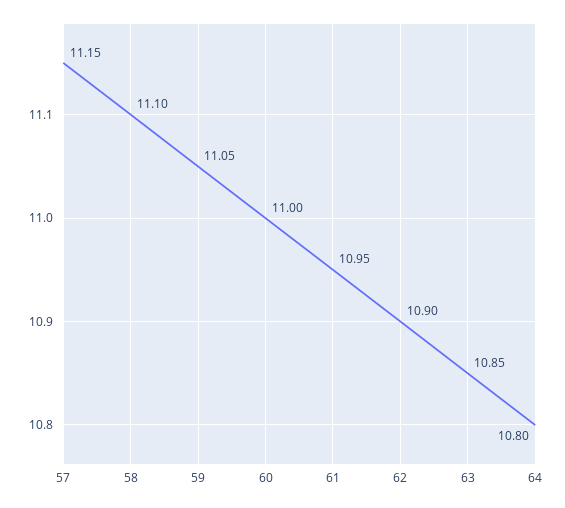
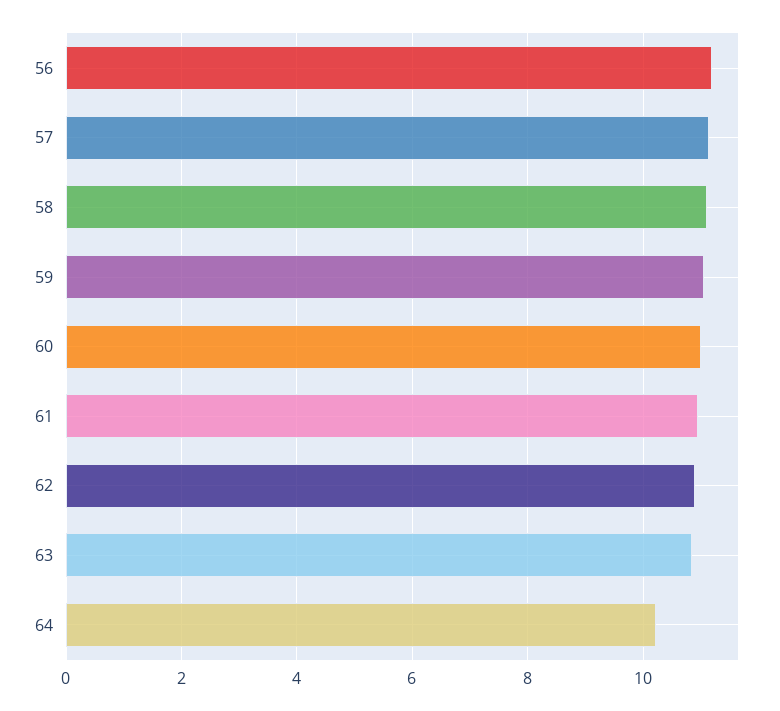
64: 10.8 -> 10.2
56: none -> 11.2

